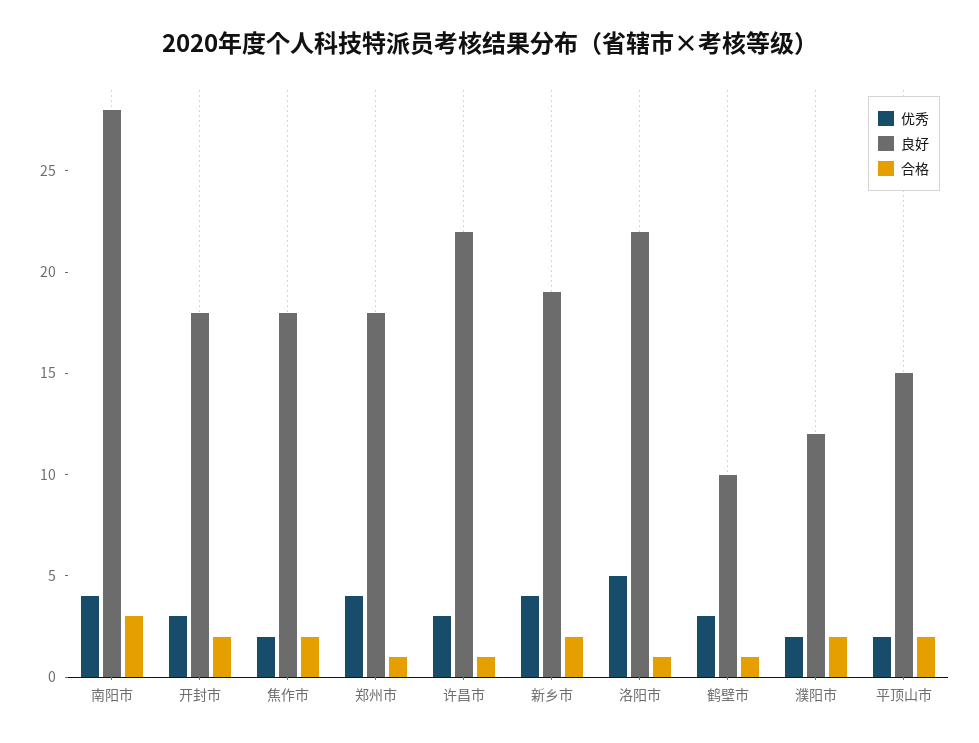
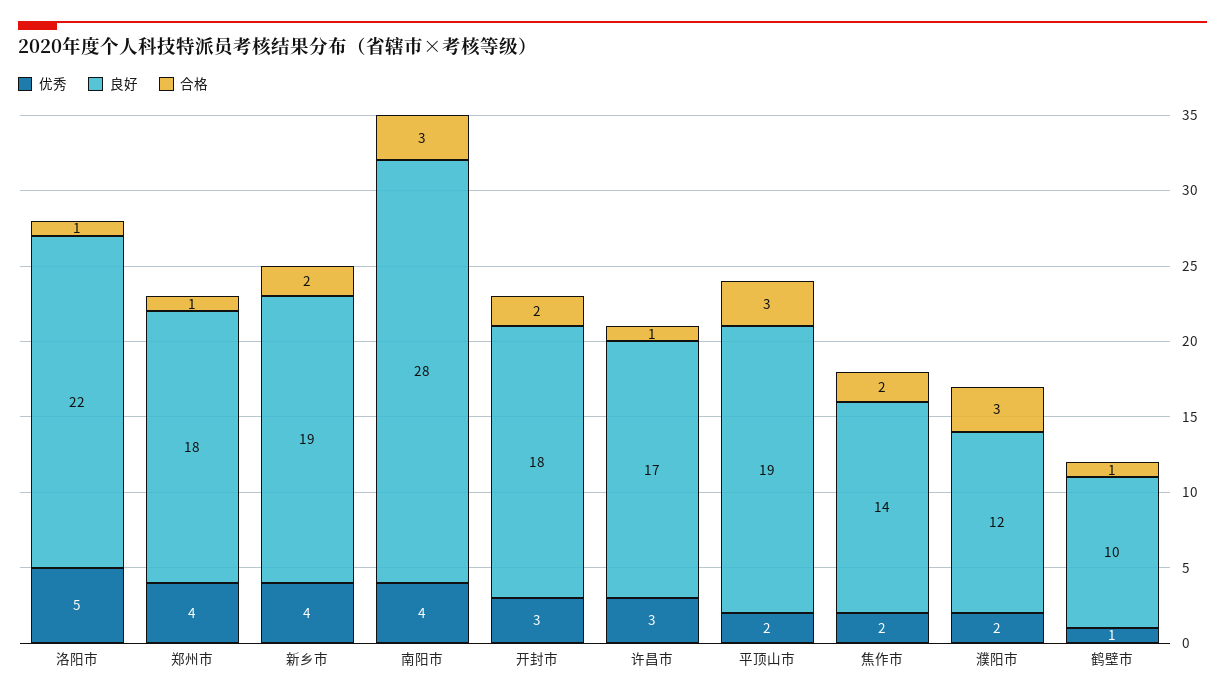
良好, 焦作市: 18 -> 14
良好, 许昌市: 22 -> 17
优秀, 鹤壁市: 3 -> 1
合格, 濮阳市: 2 -> 3
良好, 平顶山市: 15 -> 19
合格, 平顶山市: 2 -> 3

